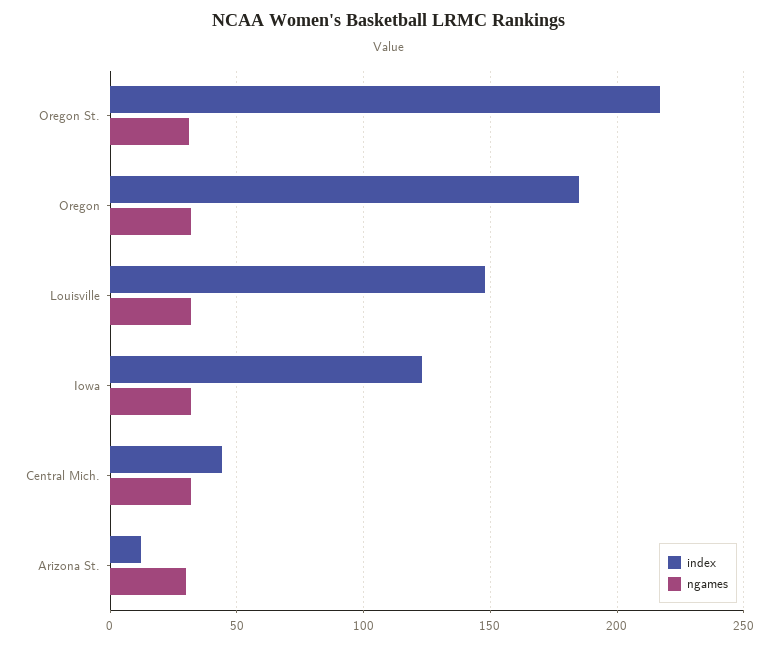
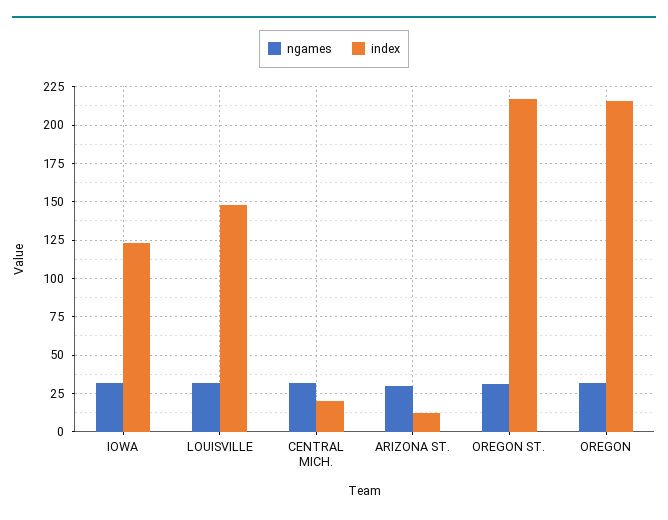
index, Oregon: 185 -> 215
index, Central Mich.: 45 -> 20

